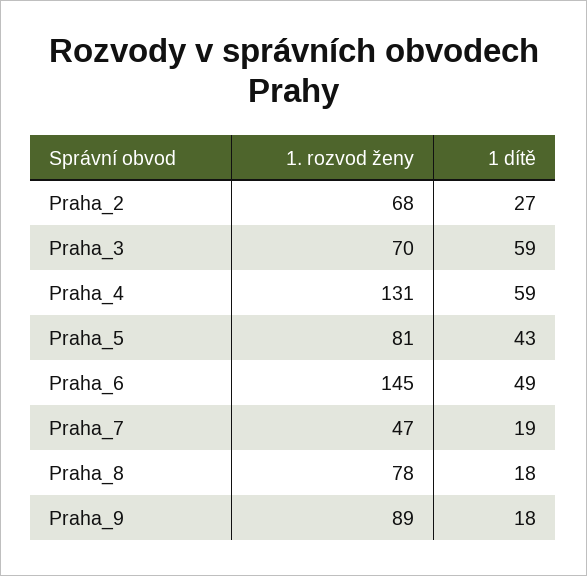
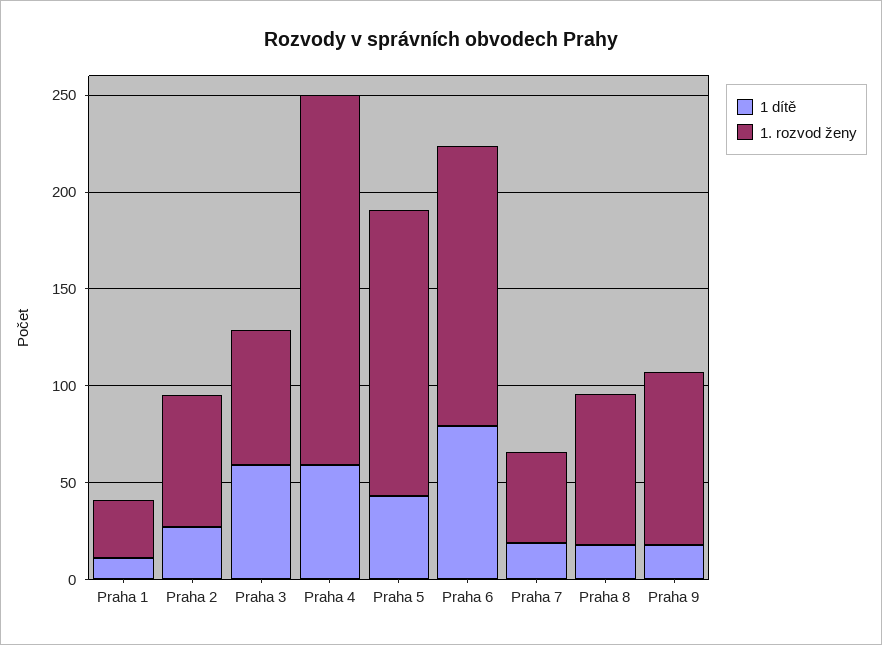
1. rozvod ženy, Praha_4: 131 -> 190
1. rozvod ženy, Praha_5: 81 -> 150
1 dítě, Praha_6: 49 -> 80
1 dítě, Praha 1: none -> 10
1. rozvod ženy, Praha 1: none -> 30

